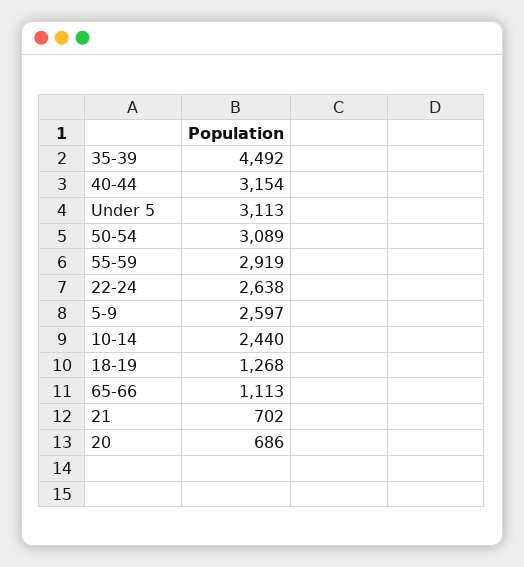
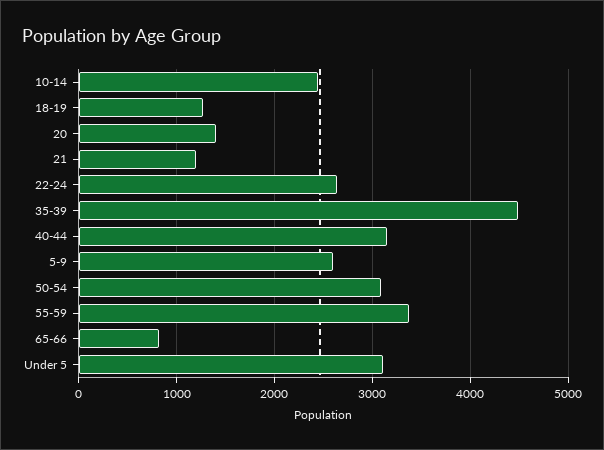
55-59: 2919 -> 3400
65-66: 1113 -> 800
21: 702 -> 1200
20: 686 -> 1400

